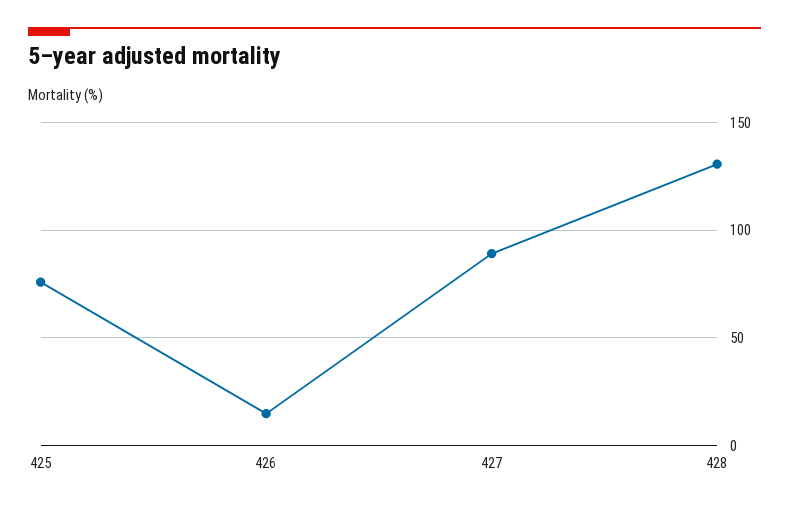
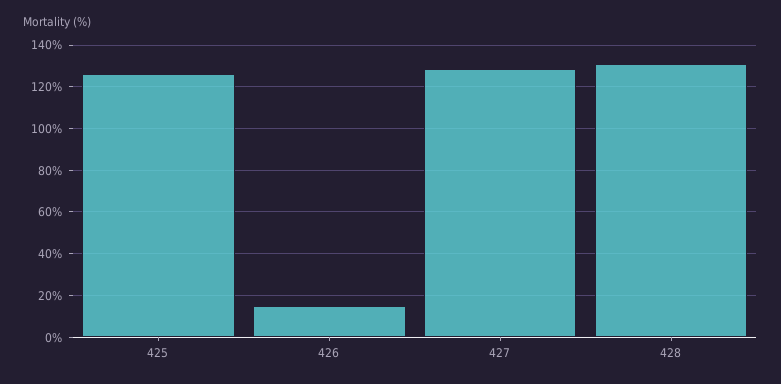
425: 75 -> 125
427: 90 -> 130

